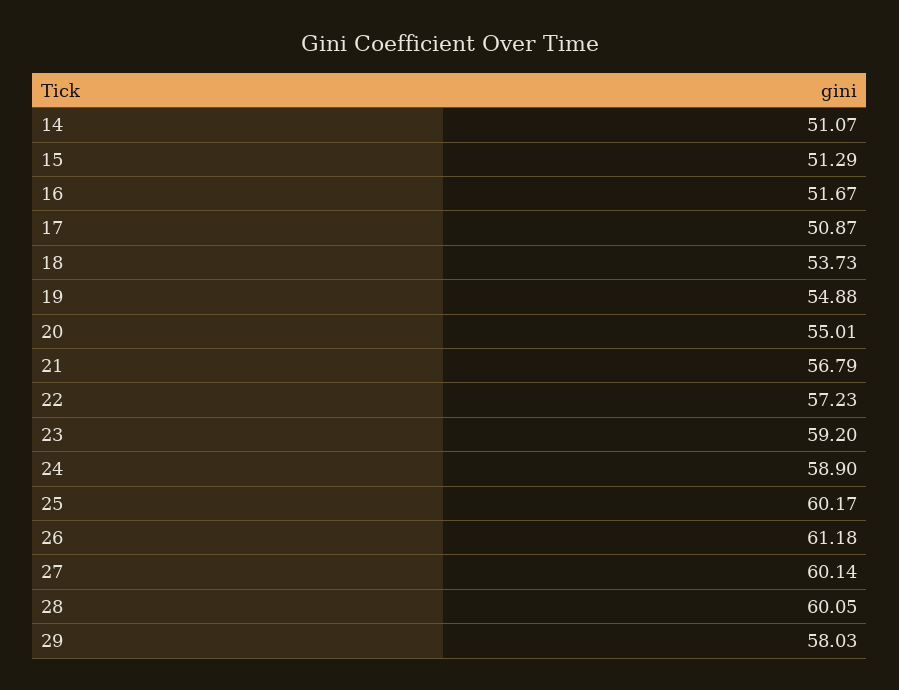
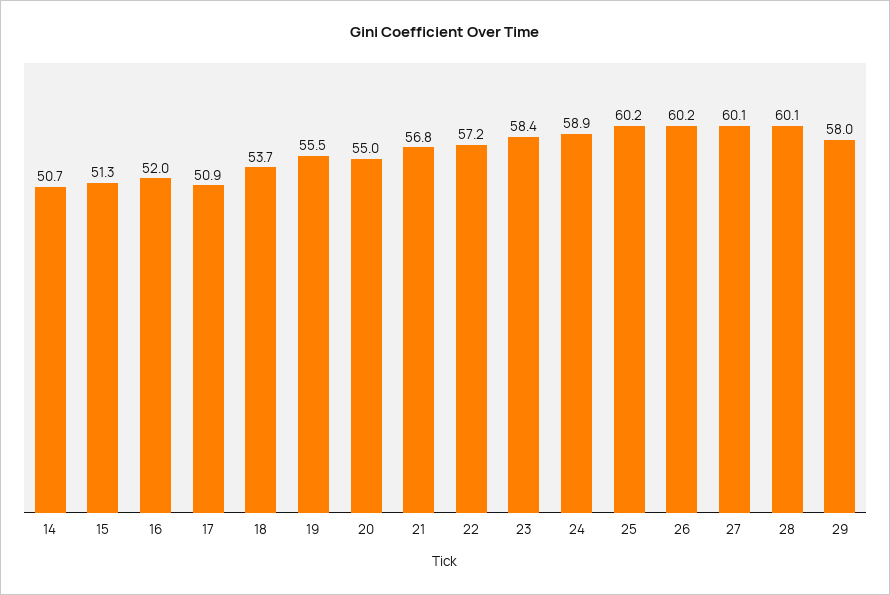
14: 51.07 -> 50.7
16: 51.67 -> 52
19: 54.88 -> 55.5
23: 59.2 -> 58.4
26: 61.18 -> 60.2

